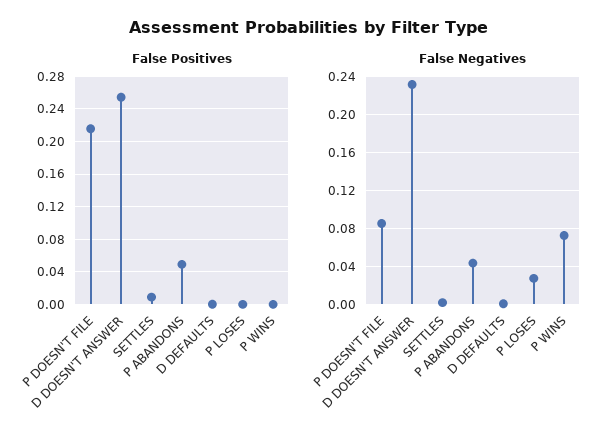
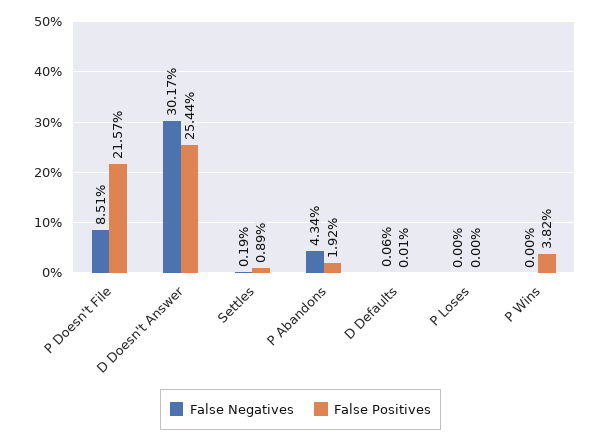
False Positives, P ABANDONS: 0.05 -> 0.0192
False Positives, P WINS: 0 -> 0.0382
False Negatives, D DOESN'T ANSWER: 0.23 -> 0.3017
False Negatives, P LOSES: 0.03 -> 0
False Negatives, P WINS: 0.07 -> 0

